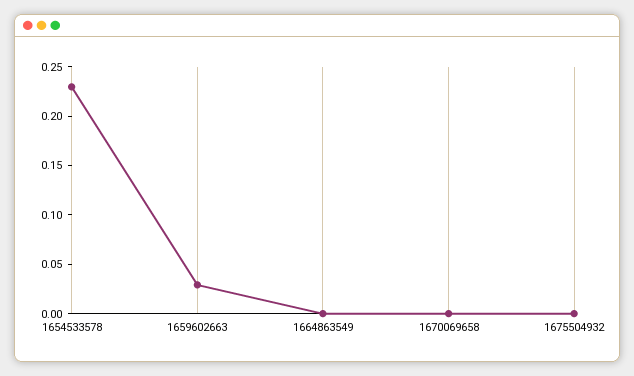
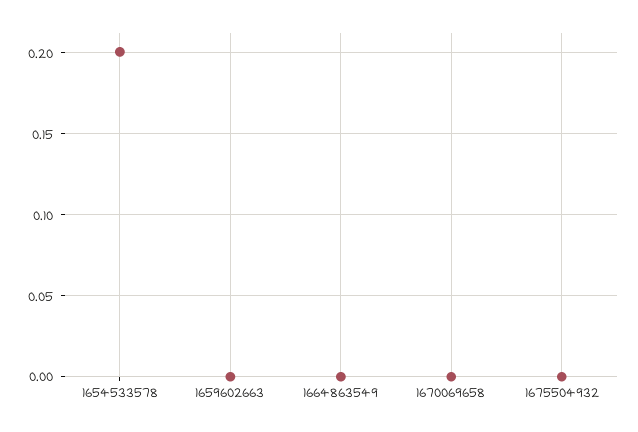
1654533578: 0.23 -> 0.2
1659602663: 0.03 -> 0

